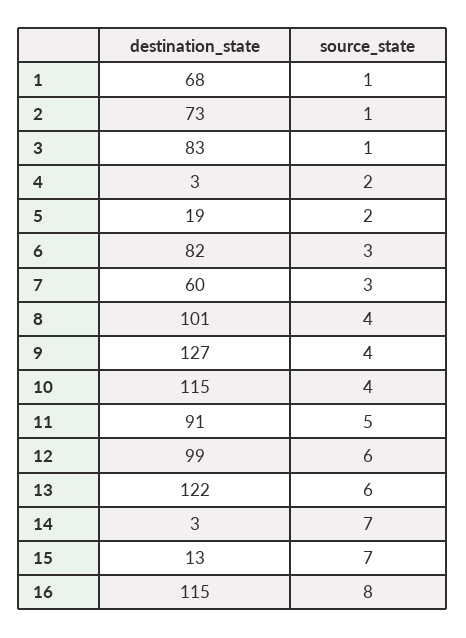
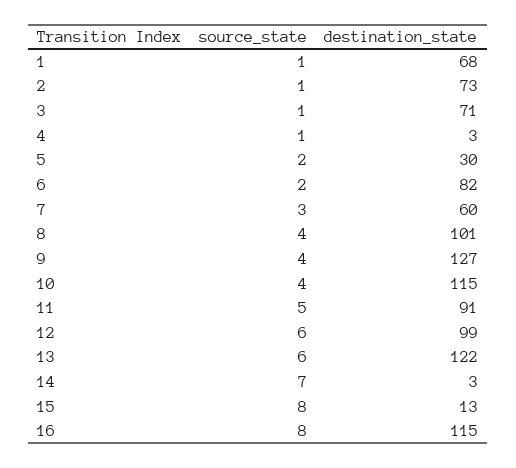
destination_state, 3: 83 -> 71
source_state, 4: 2 -> 1
destination_state, 5: 19 -> 30
source_state, 6: 3 -> 2
source_state, 15: 7 -> 8

